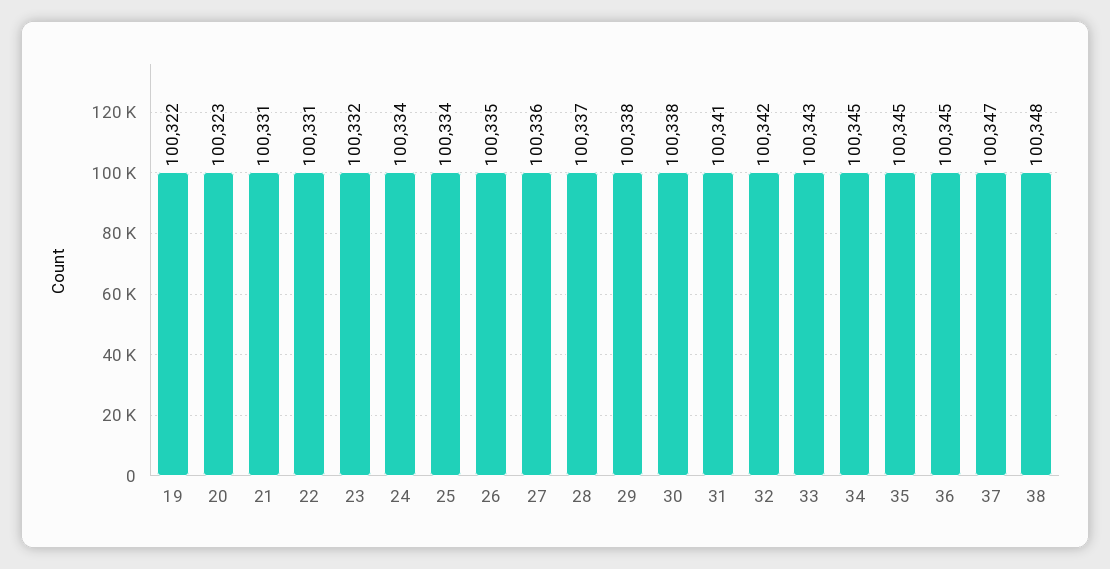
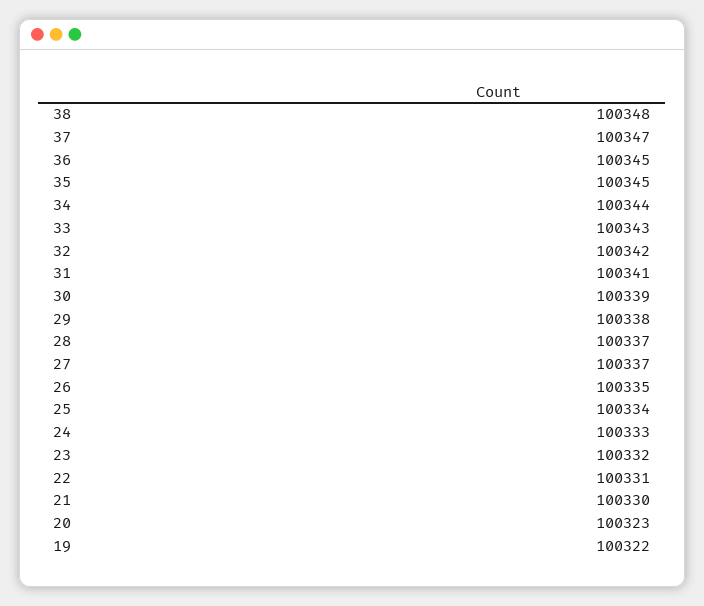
21: 100331 -> 100330
24: 100334 -> 100333
27: 100336 -> 100337
30: 100338 -> 100339
34: 100345 -> 100344

